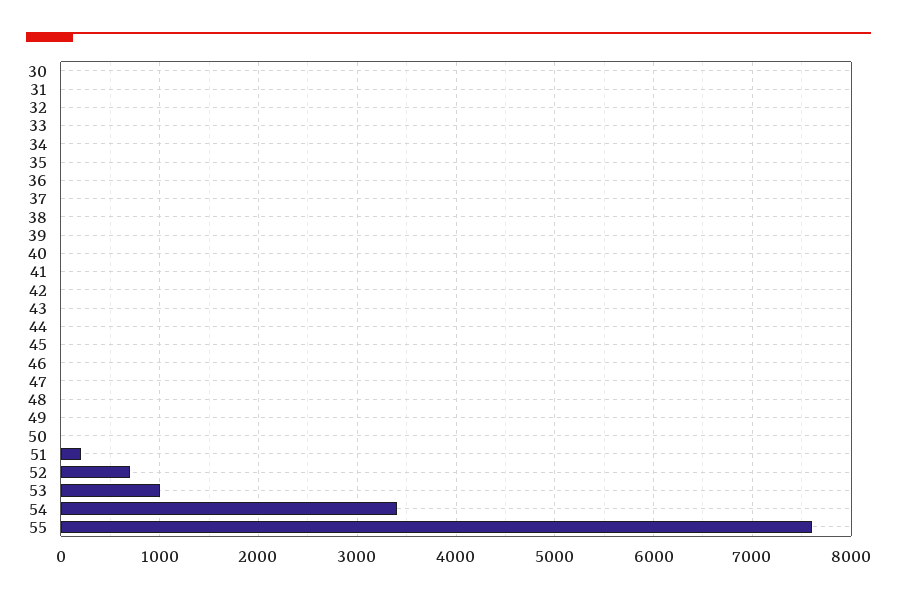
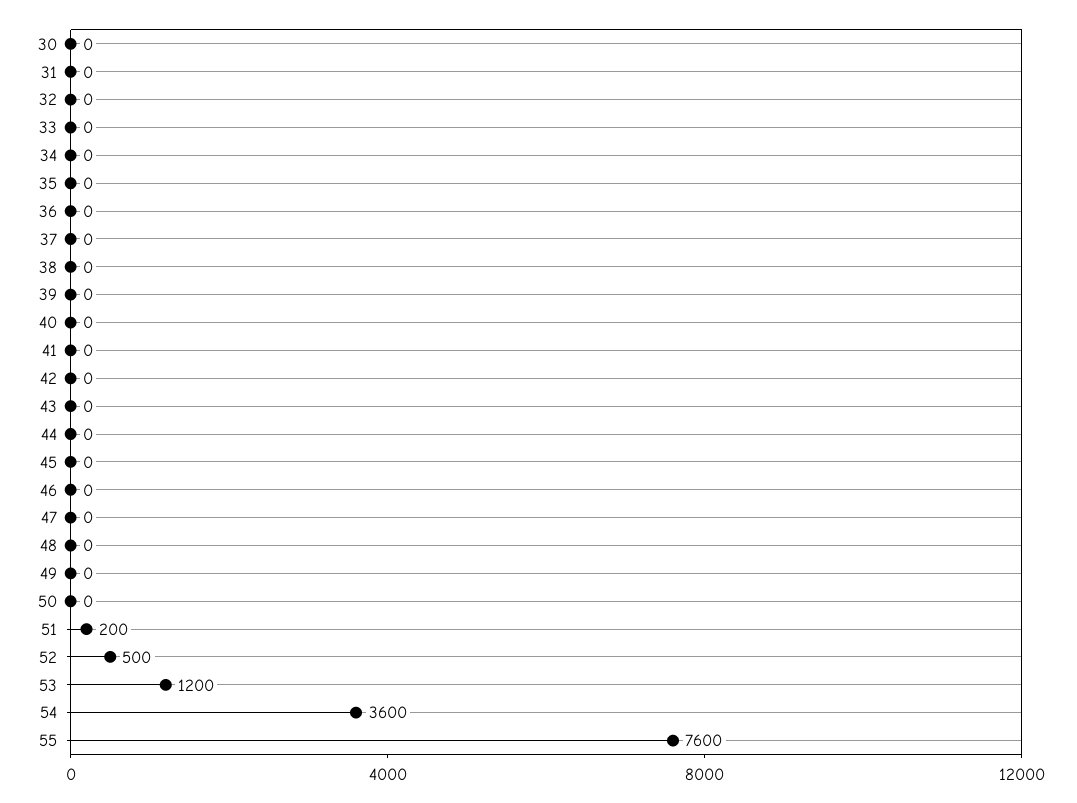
52: 700 -> 500
53: 1000 -> 1200
54: 3400 -> 3600

